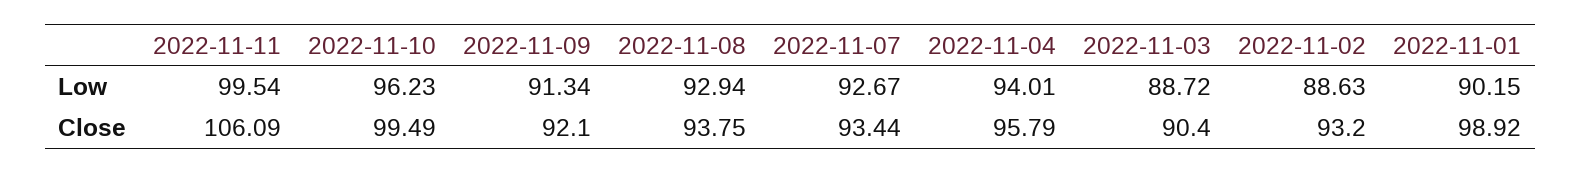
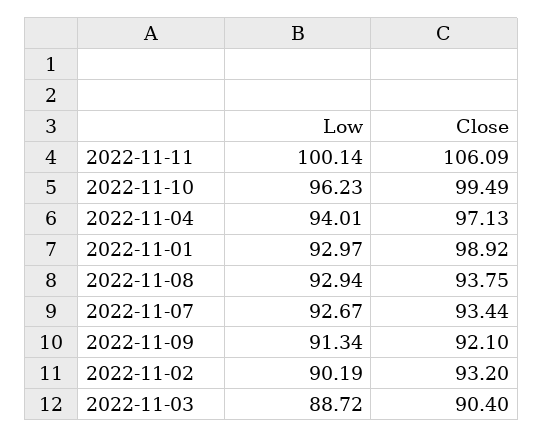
2022-11-11, Low: 99.54 -> 100.14
2022-11-02, Low: 88.63 -> 90.19
2022-11-01, Low: 90.15 -> 92.97
2022-11-04, Close: 95.79 -> 97.13

